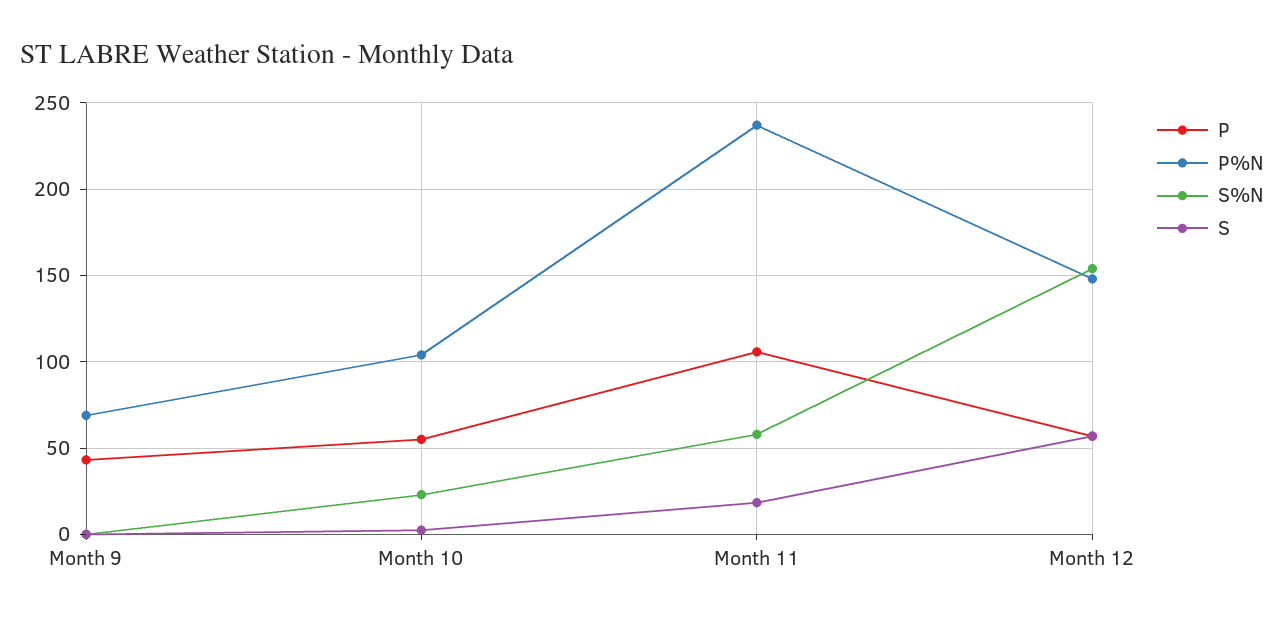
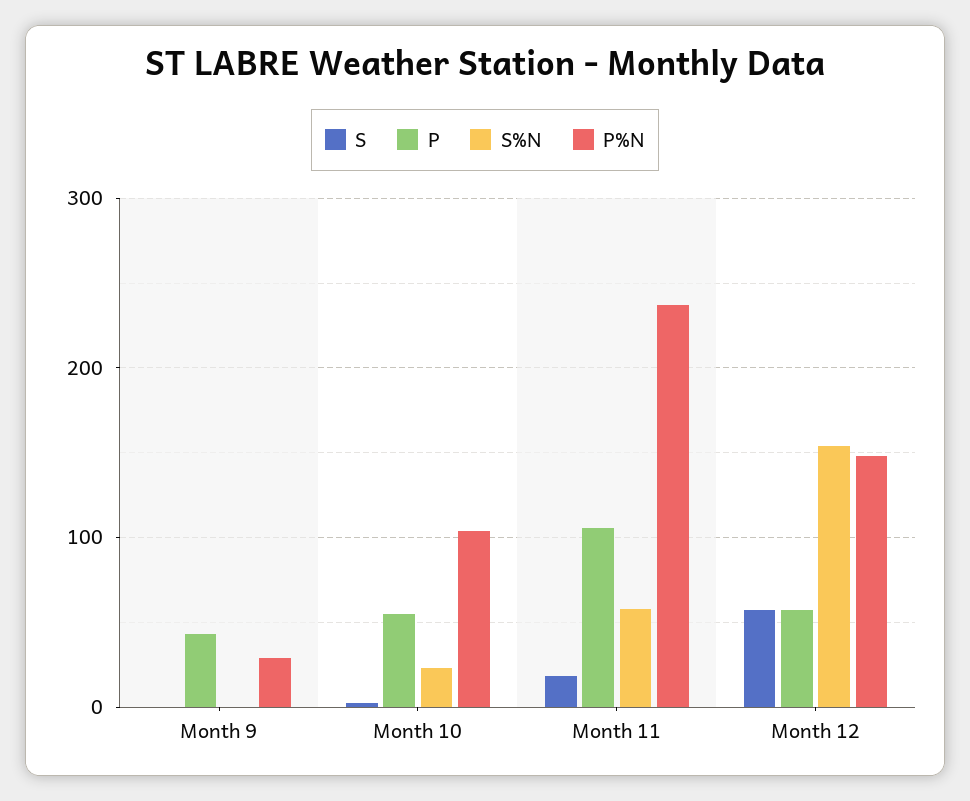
P%N, Month 9: 70 -> 30

